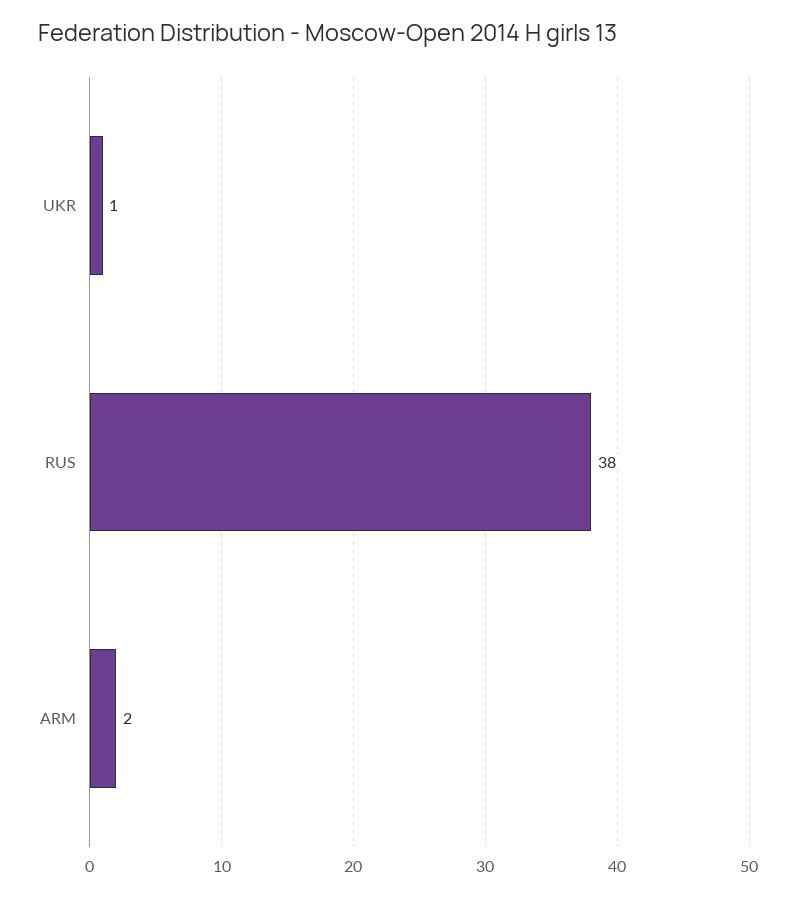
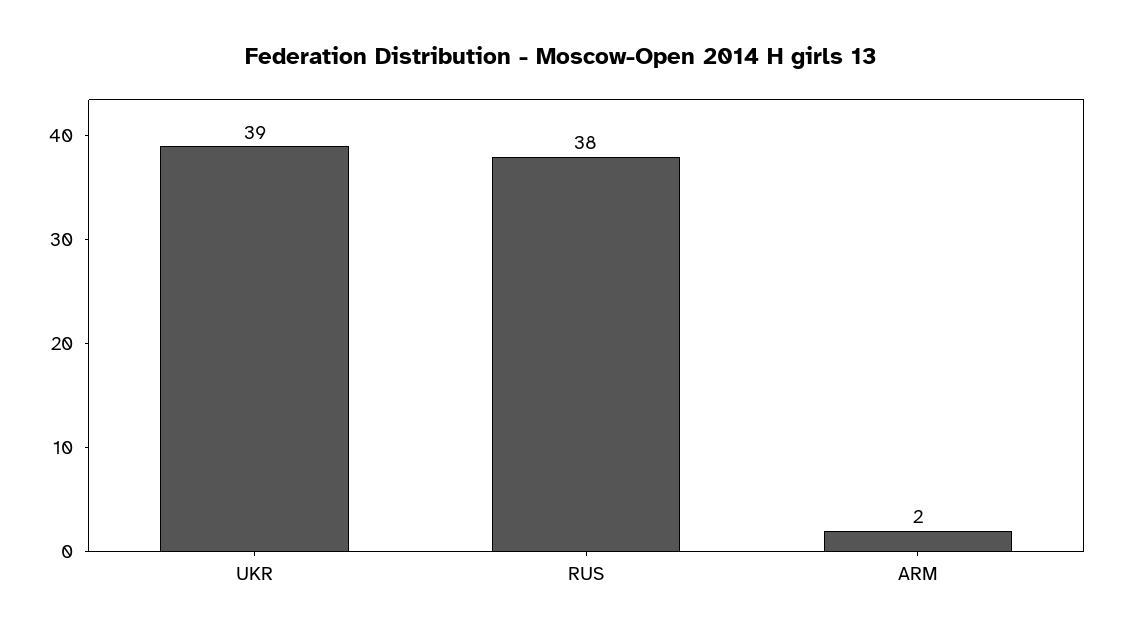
UKR: 1 -> 39

